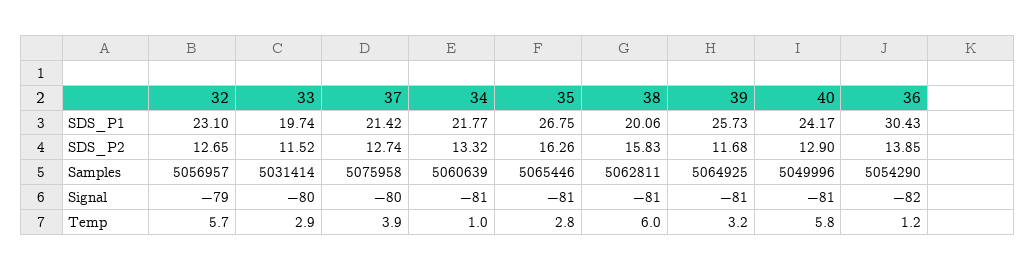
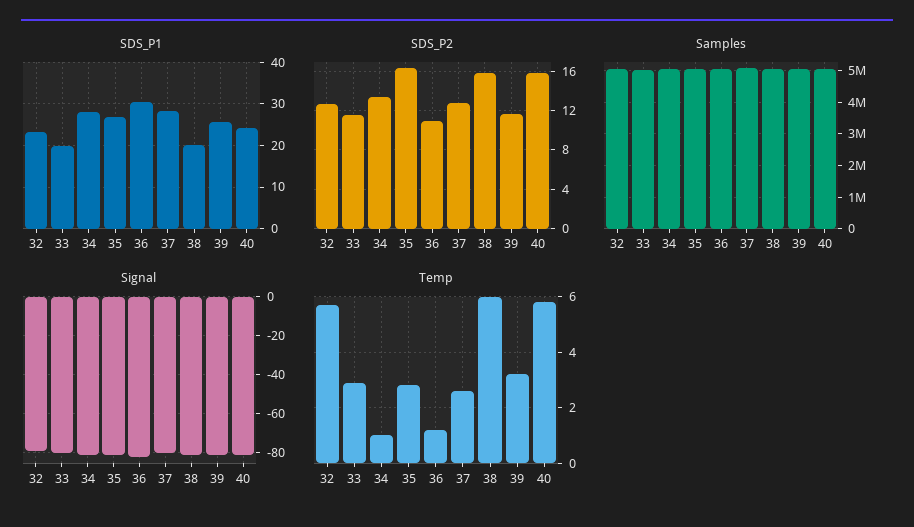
SDS_P1, 37: 21.42 -> 28
SDS_P1, 34: 21.77 -> 28
SDS_P2, 40: 12.9 -> 16
SDS_P2, 36: 13.85 -> 11
Temp, 37: 3.9 -> 2.5

